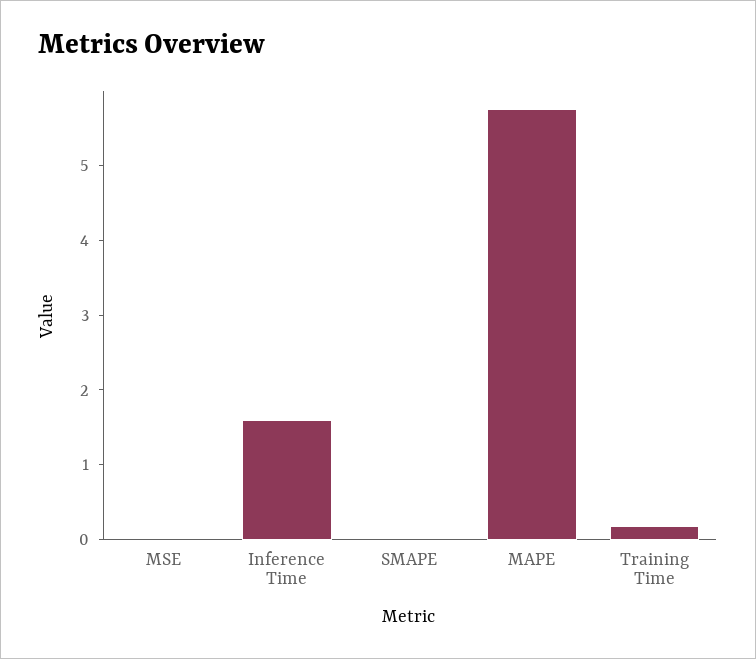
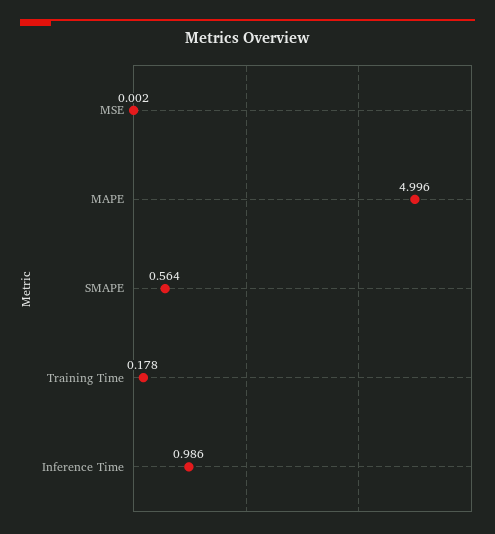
Inference Time: 1.6 -> 0.986
SMAPE: 0 -> 0.564
MAPE: 5.8 -> 4.996

